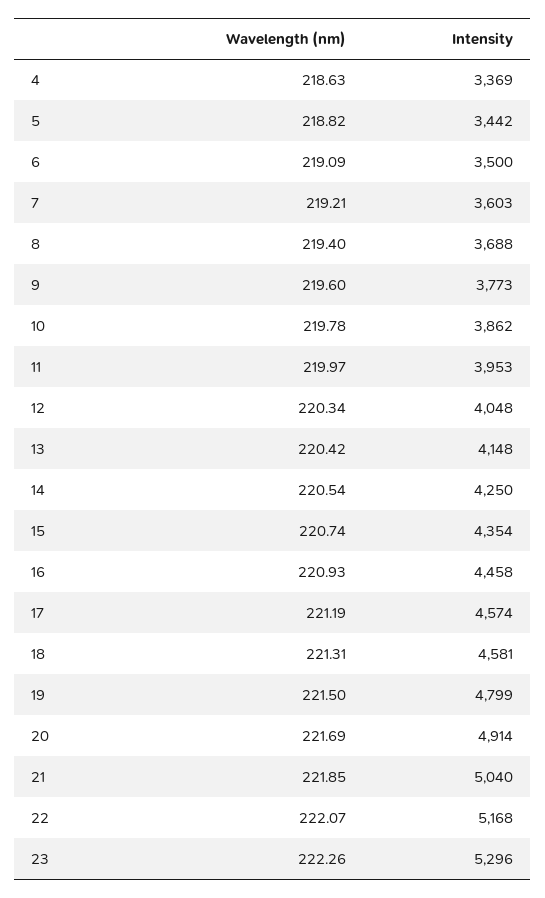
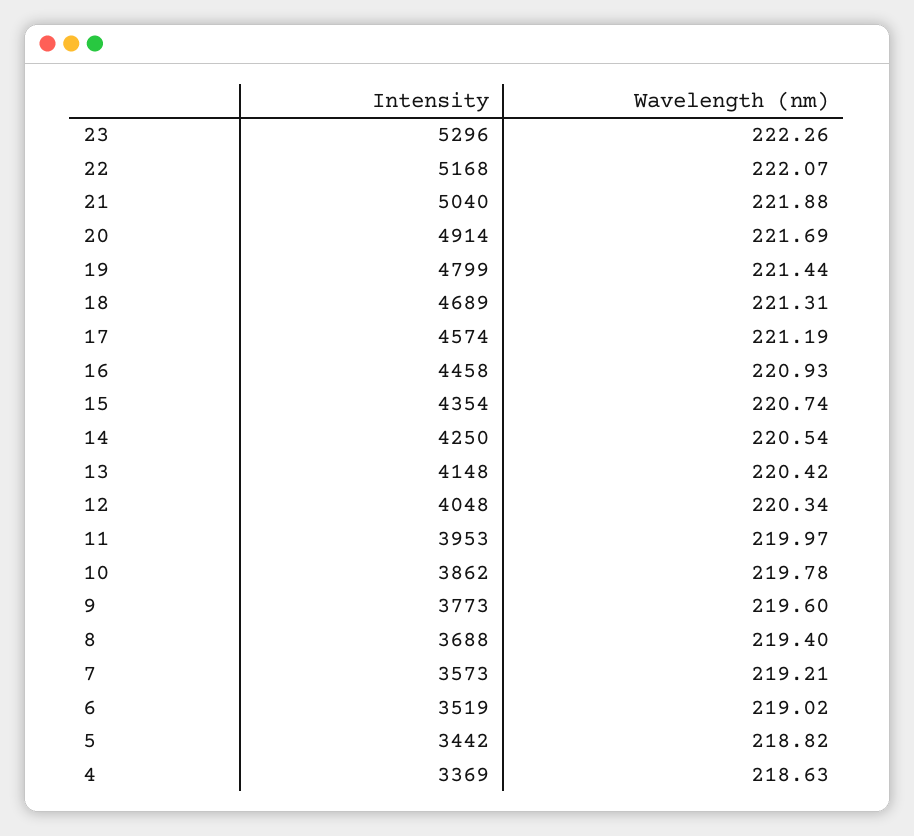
Wavelength (nm), 6: 219.09 -> 219.02
Intensity, 6: 3500 -> 3519
Intensity, 7: 3603 -> 3573
Intensity, 18: 4581 -> 4689
Wavelength (nm), 19: 221.5 -> 221.44
Wavelength (nm), 21: 221.85 -> 221.88

